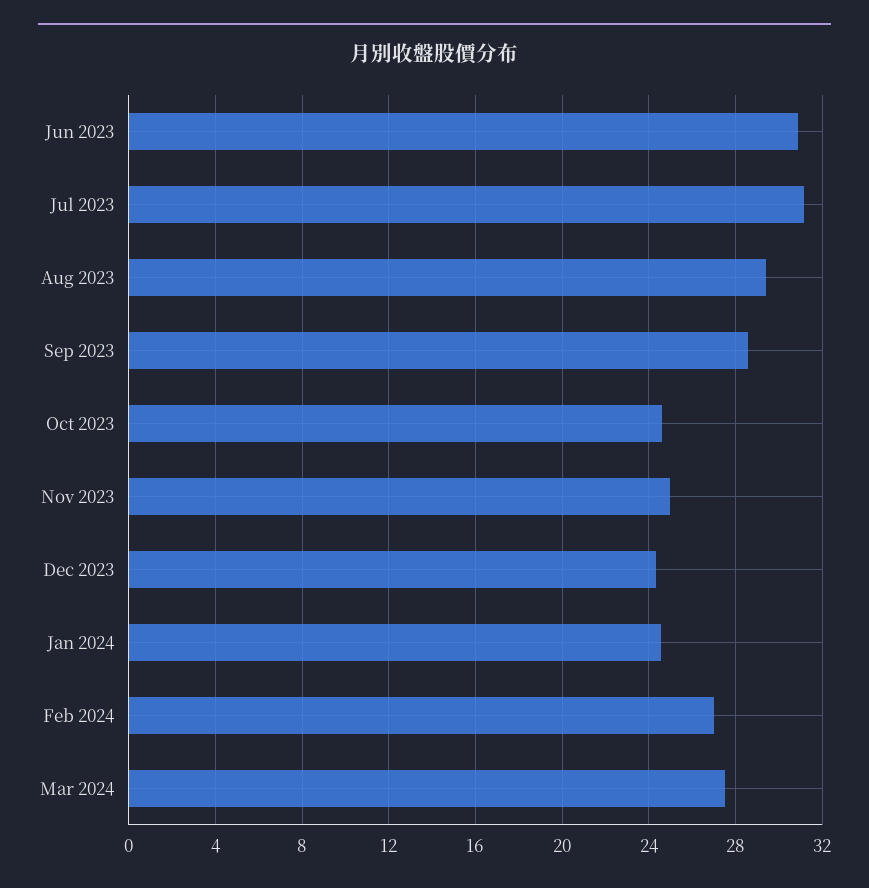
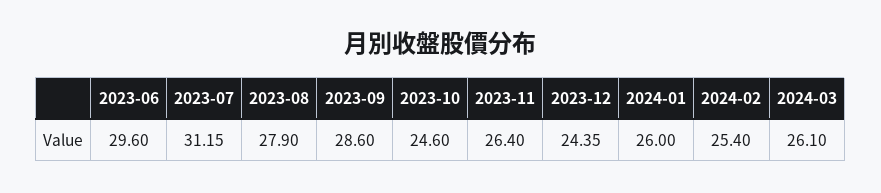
Jun 2023: 31 -> 29.6
Aug 2023: 29.5 -> 27.9
Nov 2023: 25 -> 26.4
Jan 2024: 24.5 -> 26
Feb 2024: 27 -> 25.4
Mar 2024: 27.5 -> 26.1

